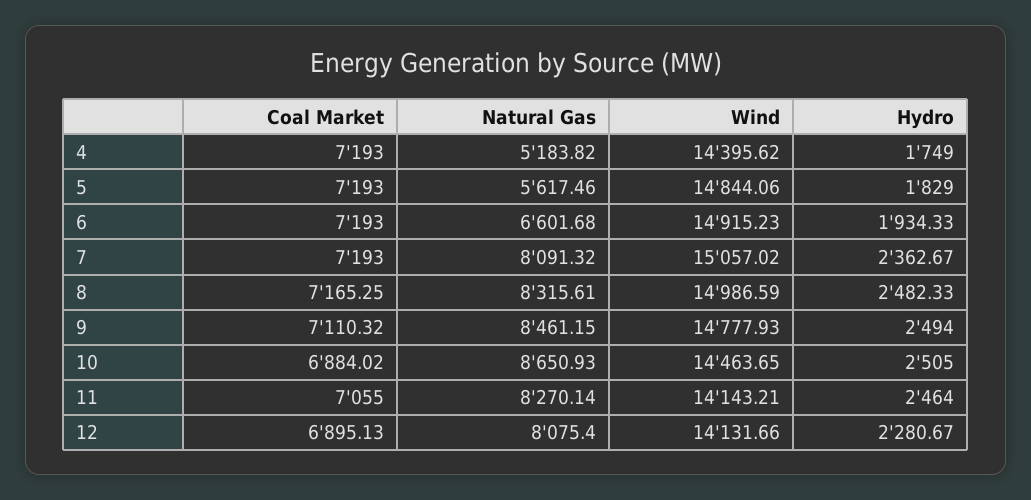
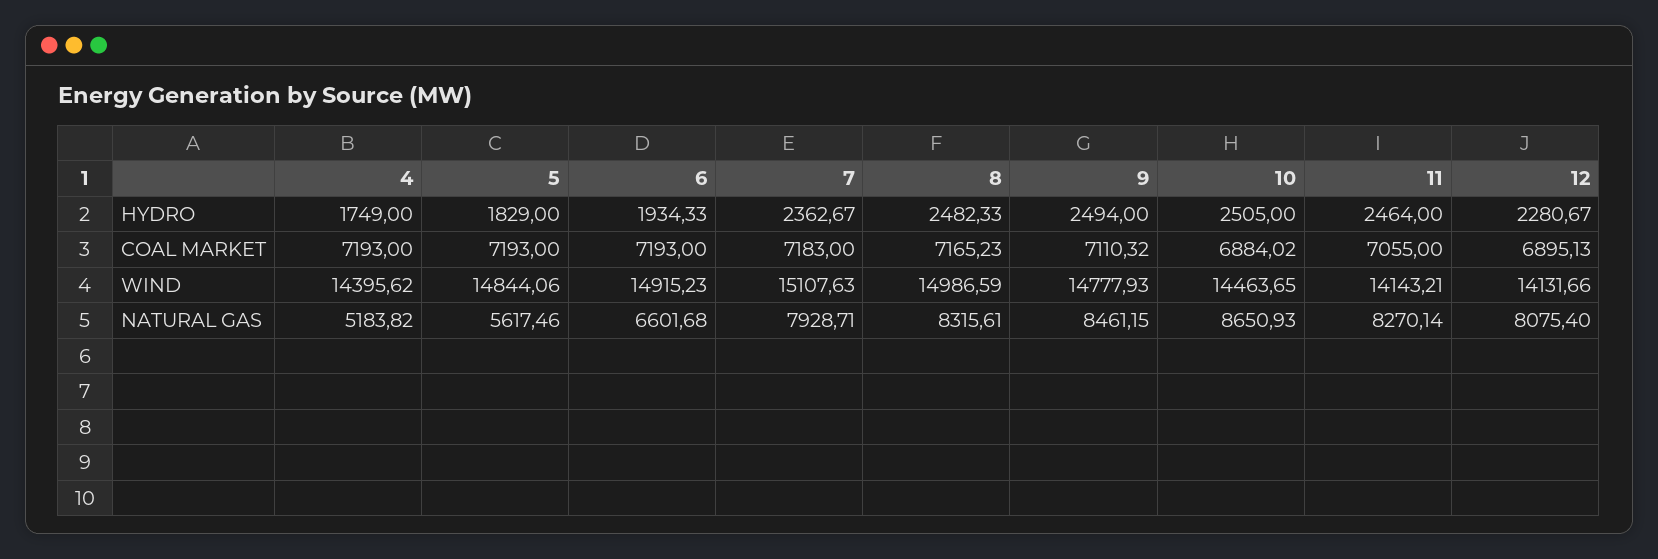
Coal Market, 7: 7193 -> 7183
Natural Gas, 7: 8091.32 -> 7928.71
Wind, 7: 15057.02 -> 15107.63
Coal Market, 8: 7165.25 -> 7165.23

